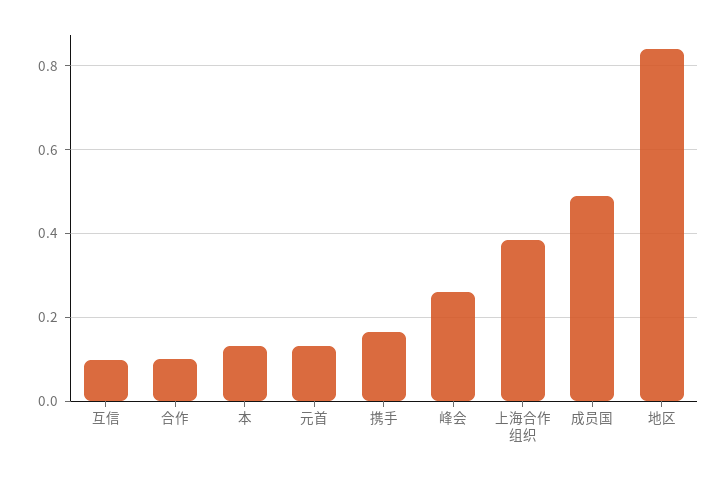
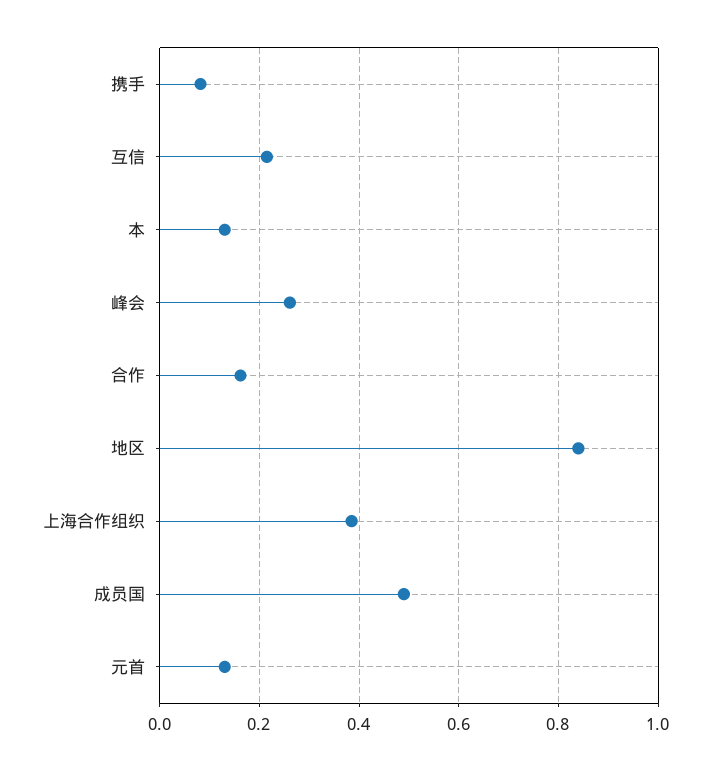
互信: 0.1 -> 0.22
合作: 0.1 -> 0.16
携手: 0.16 -> 0.08

